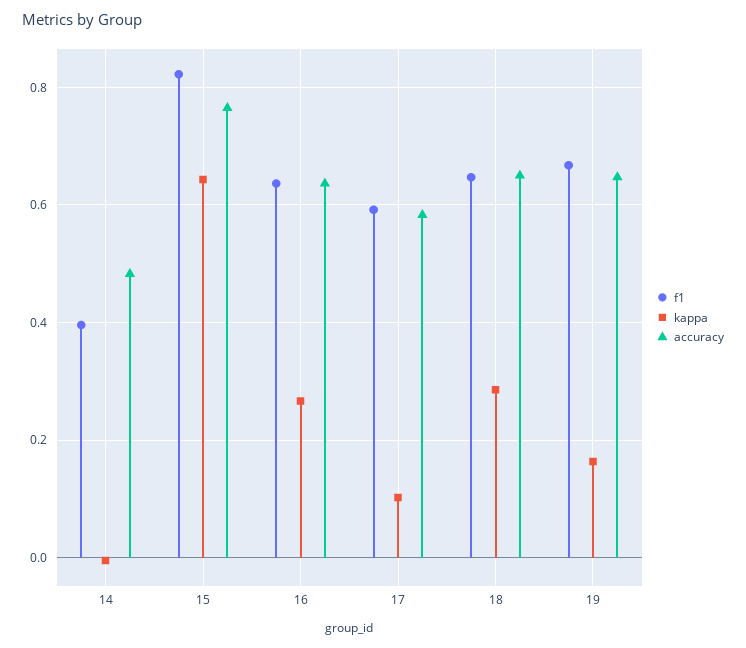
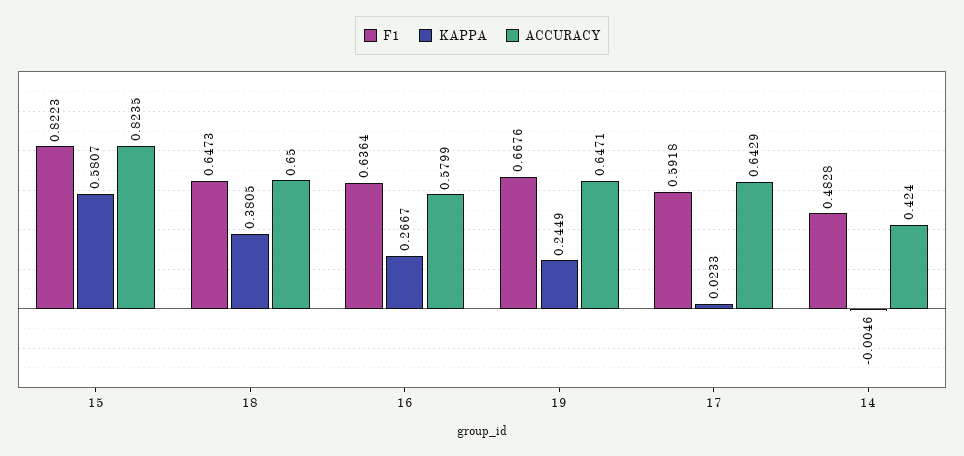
f1, 14: 0.4 -> 0.4828
accuracy, 14: 0.48 -> 0.424
kappa, 15: 0.64 -> 0.5807
accuracy, 15: 0.76 -> 0.8235
accuracy, 16: 0.64 -> 0.5799
kappa, 17: 0.1 -> 0.0233
accuracy, 17: 0.58 -> 0.6429
kappa, 18: 0.28 -> 0.3805
kappa, 19: 0.16 -> 0.2449

